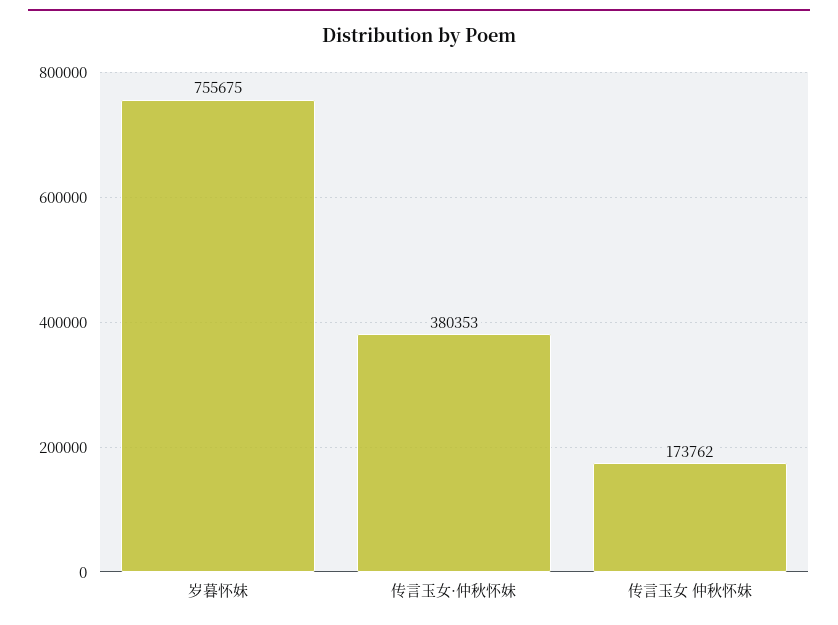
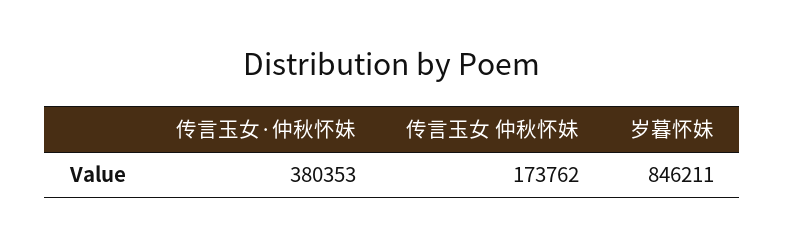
岁暮怀妹: 755675 -> 846211

